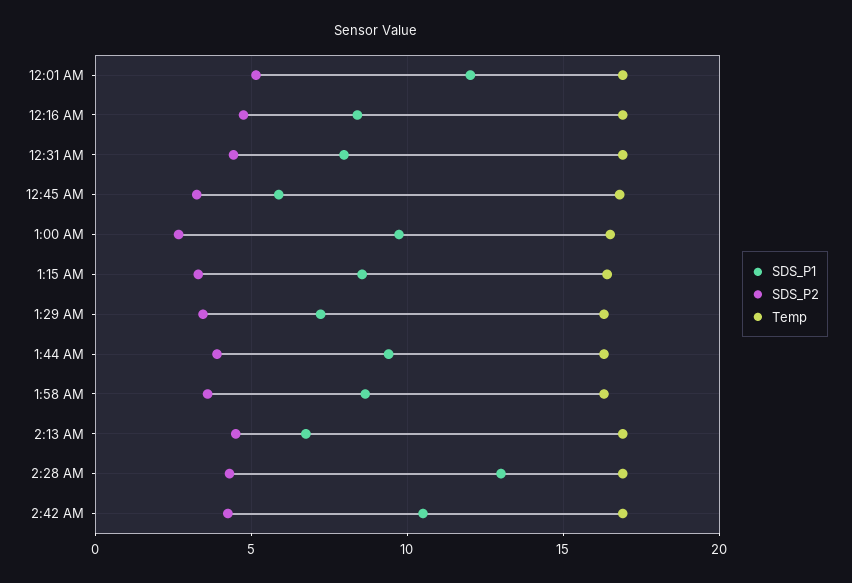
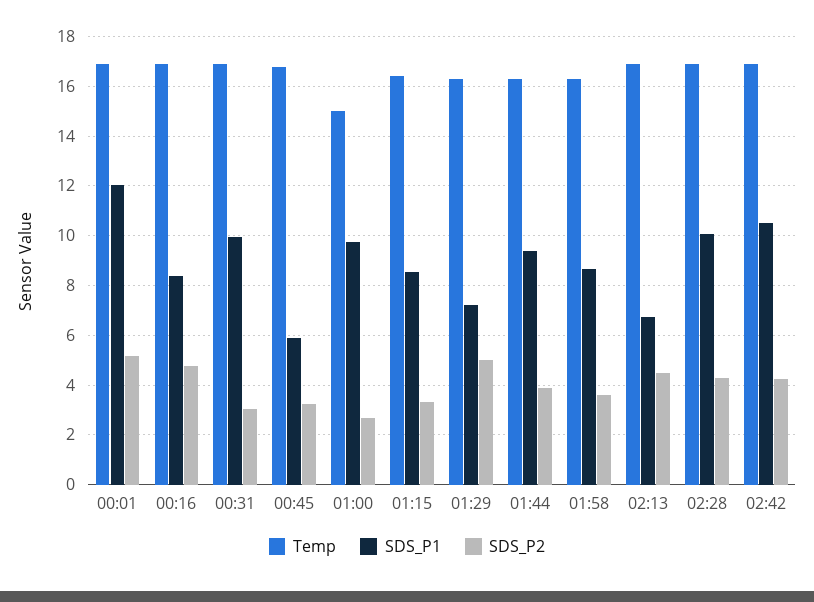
SDS_P1, 12:31 AM: 8 -> 10
SDS_P2, 12:31 AM: 4.5 -> 3
Temp, 1:00 AM: 16.5 -> 15
SDS_P2, 1:29 AM: 3.5 -> 5
SDS_P1, 2:28 AM: 13 -> 10

